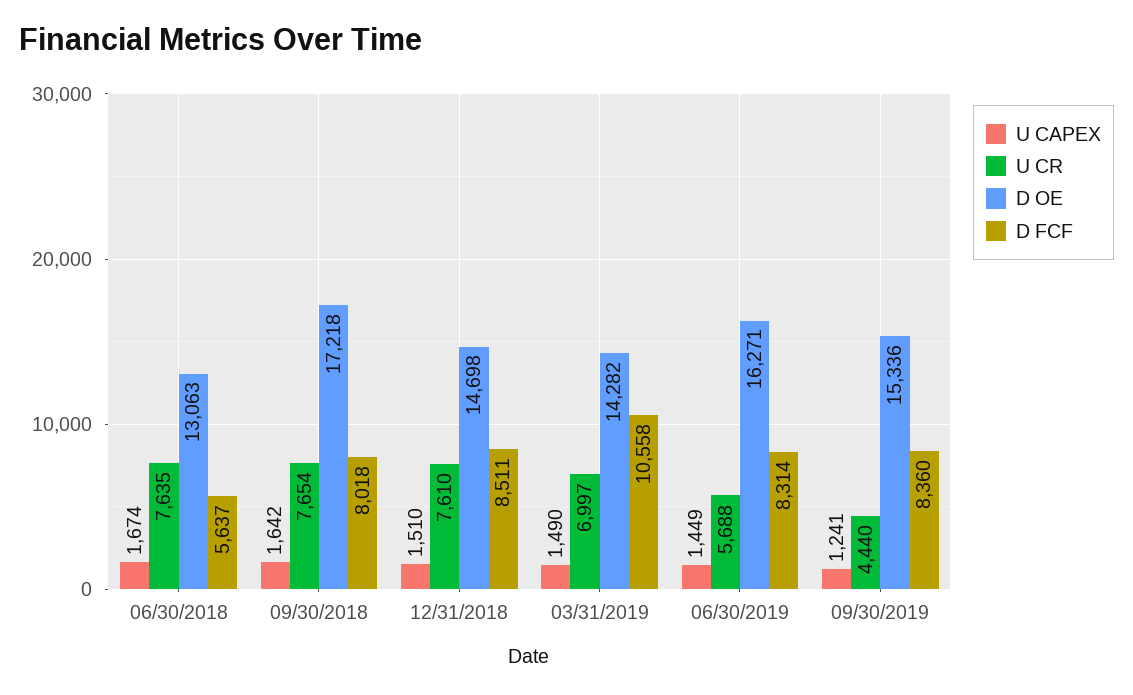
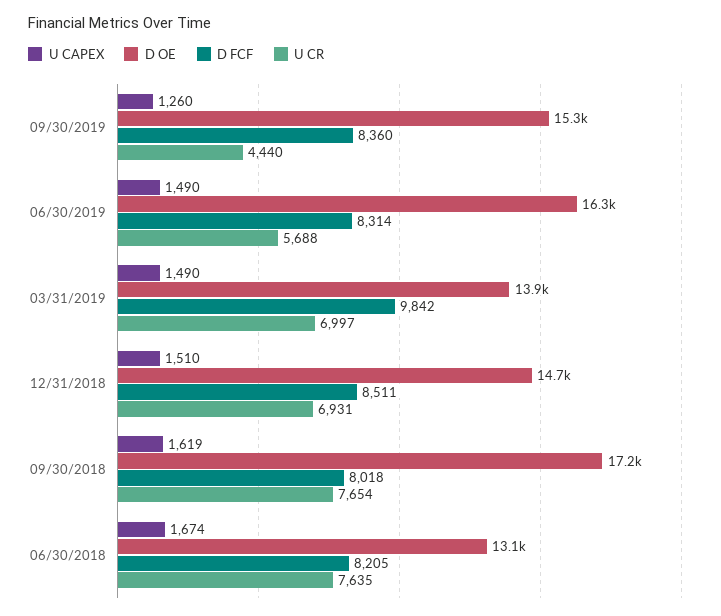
D FCF, 06/30/2018: 5637 -> 8205
U CAPEX, 09/30/2018: 1642 -> 1619
U CR, 12/31/2018: 7610 -> 6931
D OE, 03/31/2019: 14282 -> 13900
D FCF, 03/31/2019: 10558 -> 9842
U CAPEX, 06/30/2019: 1449 -> 1490
U CAPEX, 09/30/2019: 1241 -> 1260

